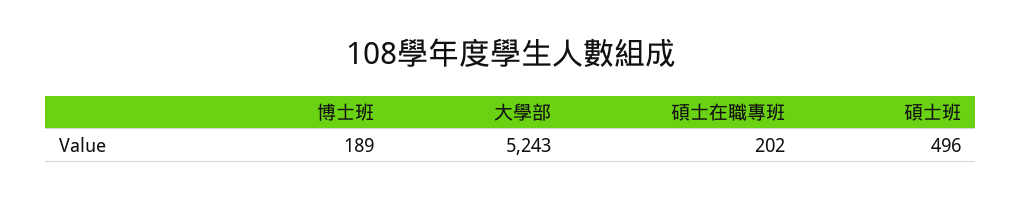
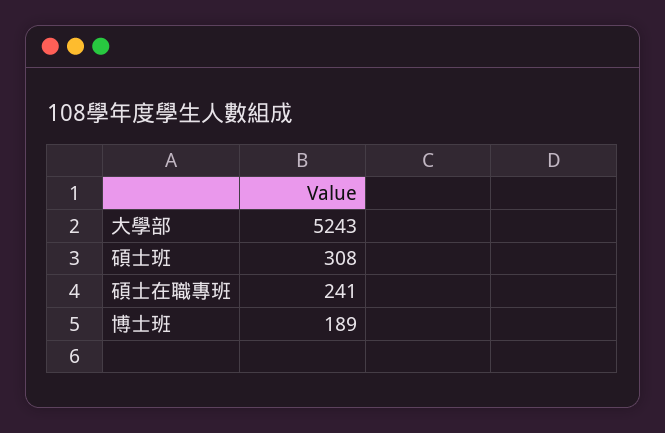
碩士在職專班: 202 -> 241
碩士班: 496 -> 308

